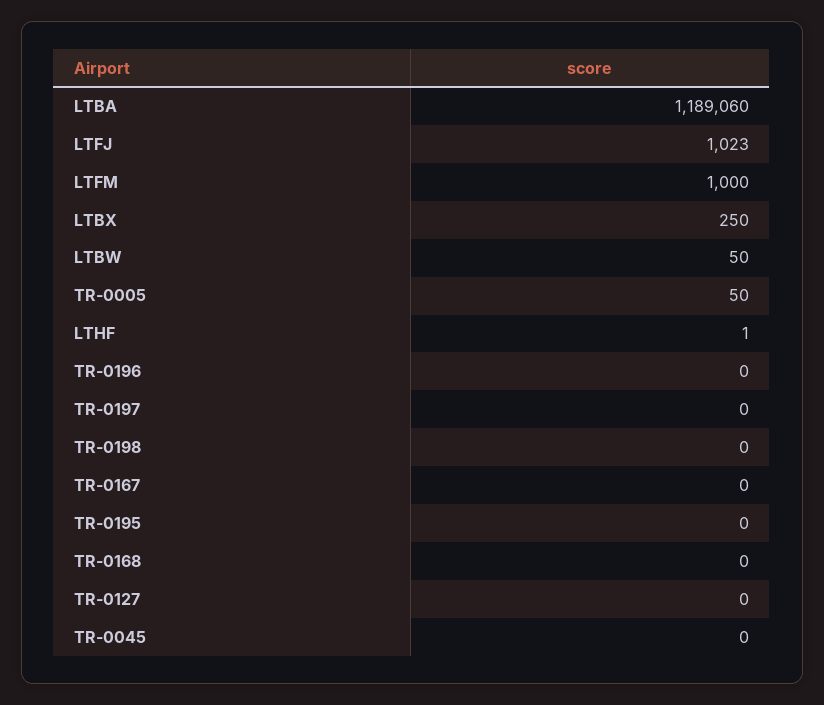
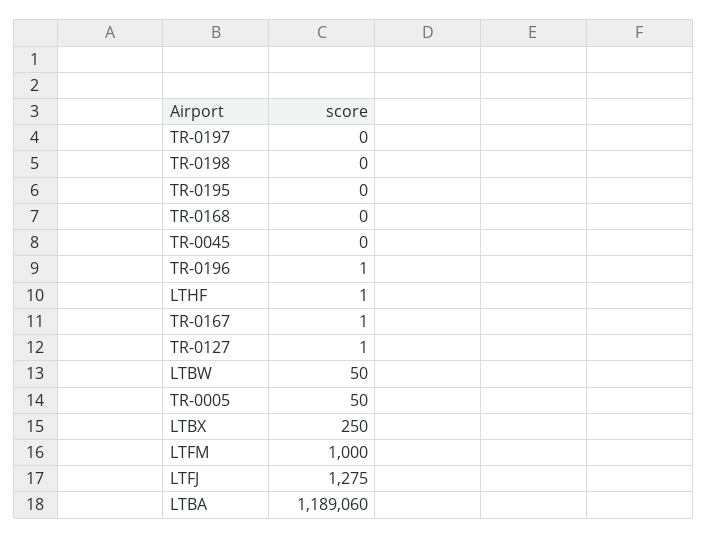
LTFJ: 1023 -> 1275
TR-0196: 0 -> 1
TR-0167: 0 -> 1
TR-0127: 0 -> 1

